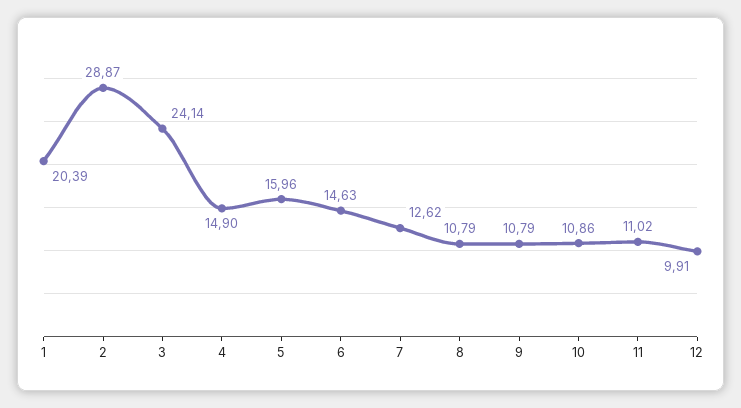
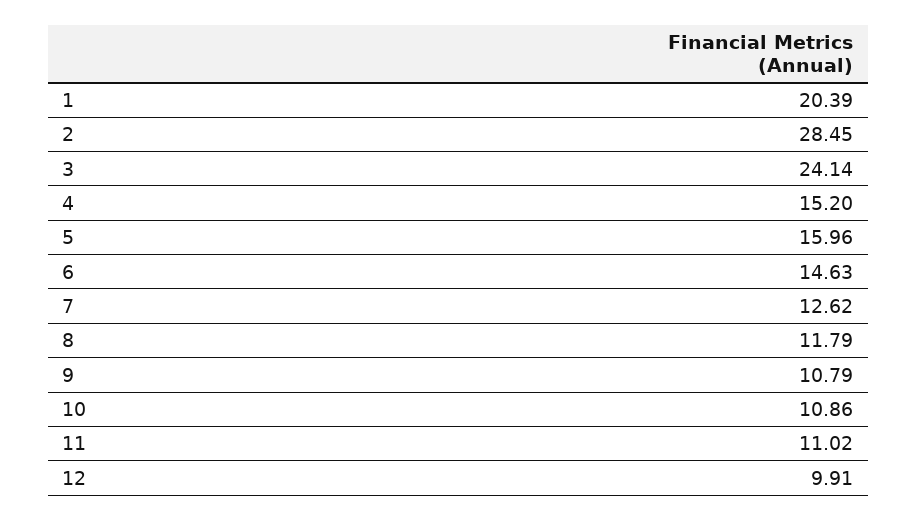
2: 28.87 -> 28.45
4: 14.9 -> 15.2
8: 10.79 -> 11.79

